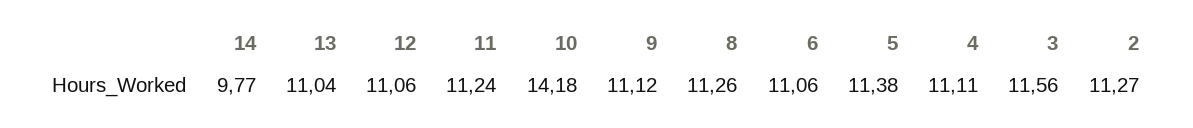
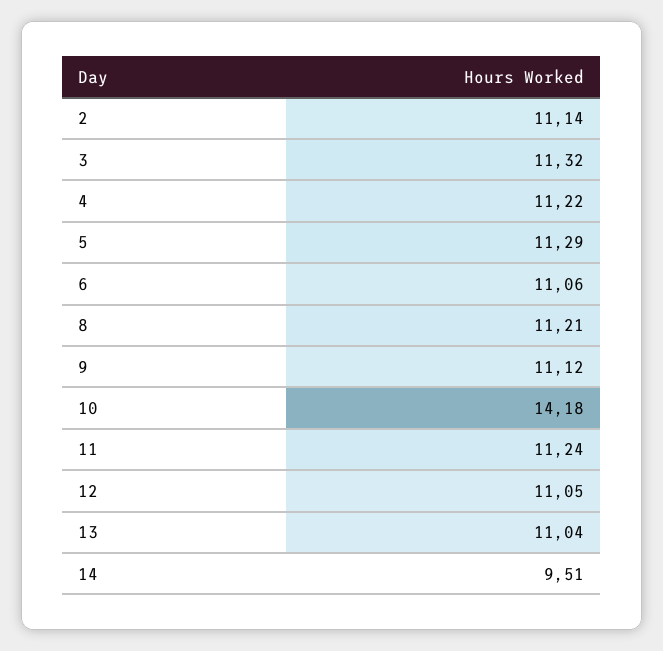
14: 9.77 -> 9.51
12: 11.06 -> 11.05
8: 11.26 -> 11.21
5: 11.38 -> 11.29
4: 11.11 -> 11.22
3: 11.56 -> 11.32
2: 11.27 -> 11.14

